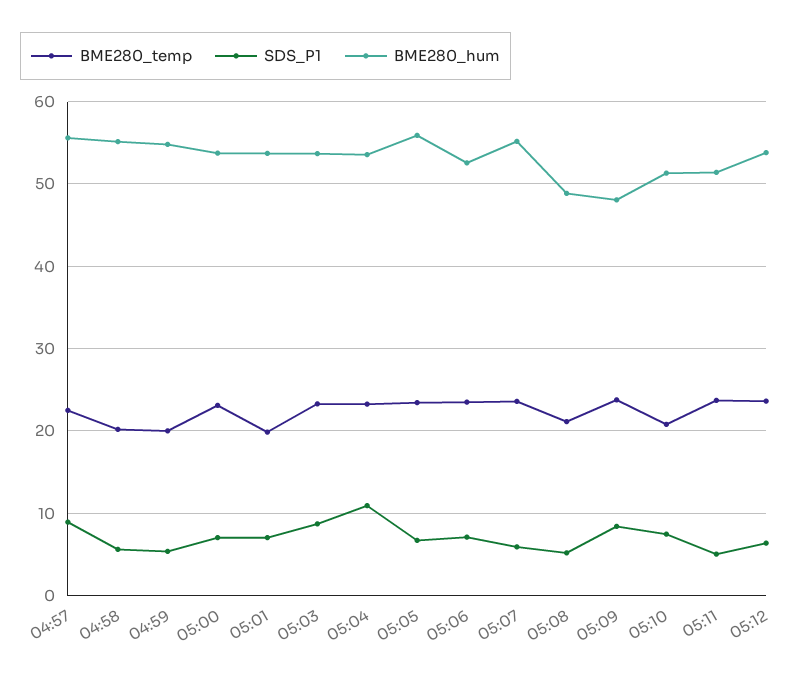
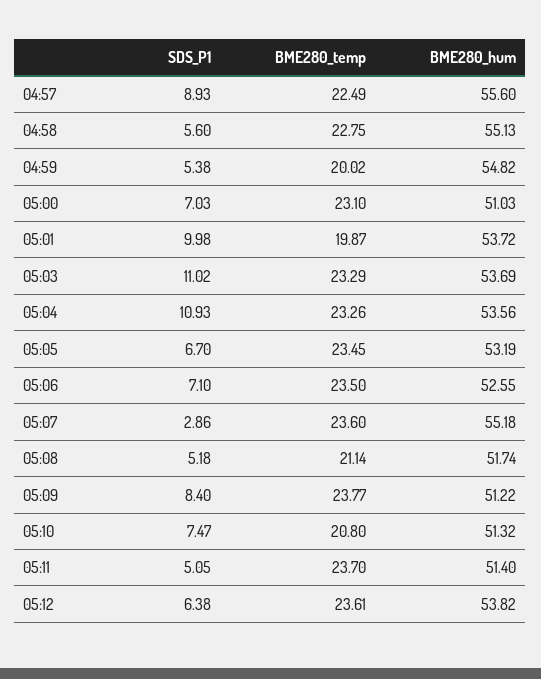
BME280_temp, 04:58: 20 -> 22.75
BME280_hum, 05:00: 54 -> 51.03
SDS_P1, 05:01: 7 -> 9.98
SDS_P1, 05:03: 9 -> 11.02
BME280_hum, 05:05: 56 -> 53.19
SDS_P1, 05:07: 6 -> 2.86
BME280_hum, 05:08: 49 -> 51.74
BME280_hum, 05:09: 48 -> 51.22

